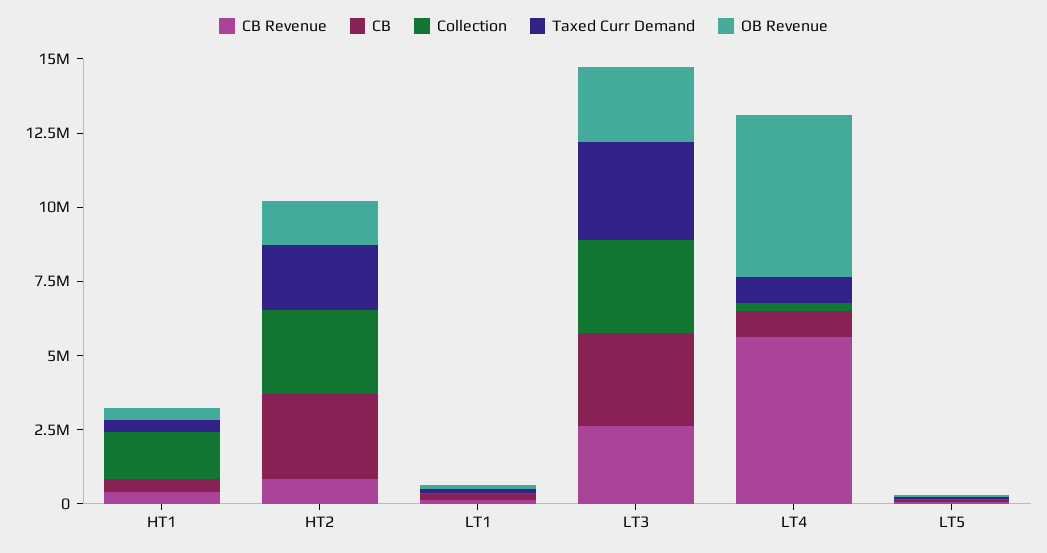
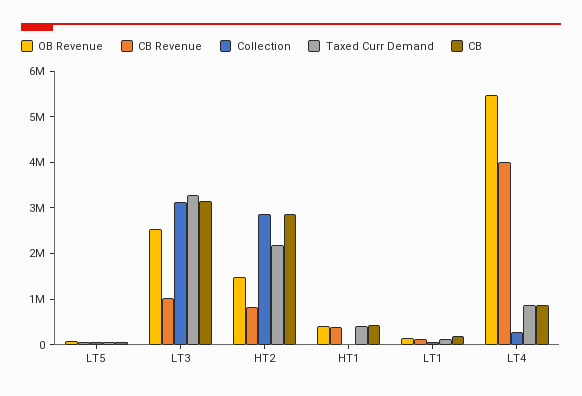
Collection, HT1: 1500000 -> 0
CB Revenue, LT3: 2500000 -> 1000000
CB Revenue, LT4: 5500000 -> 4000000

